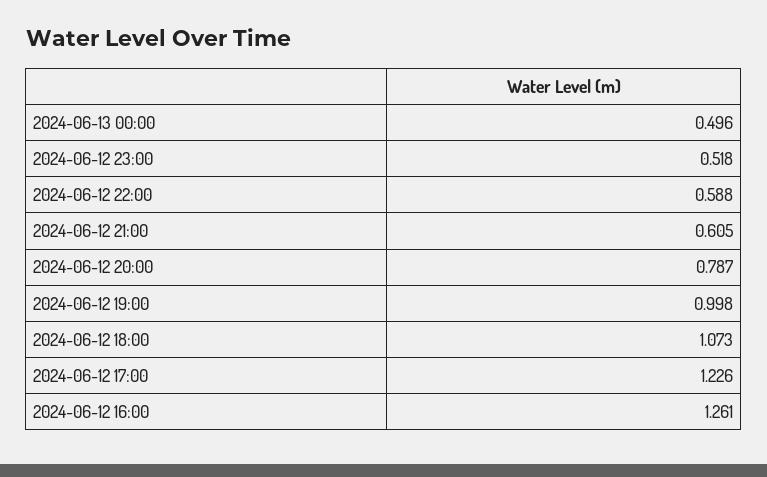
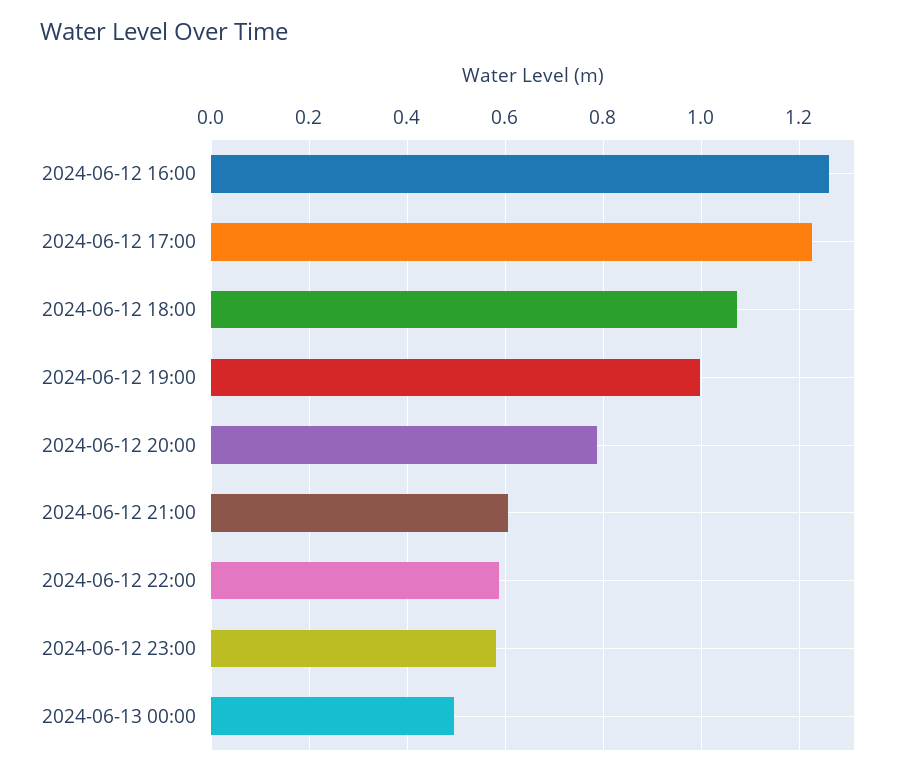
2024-06-12 23:00: 0.518 -> 0.58

